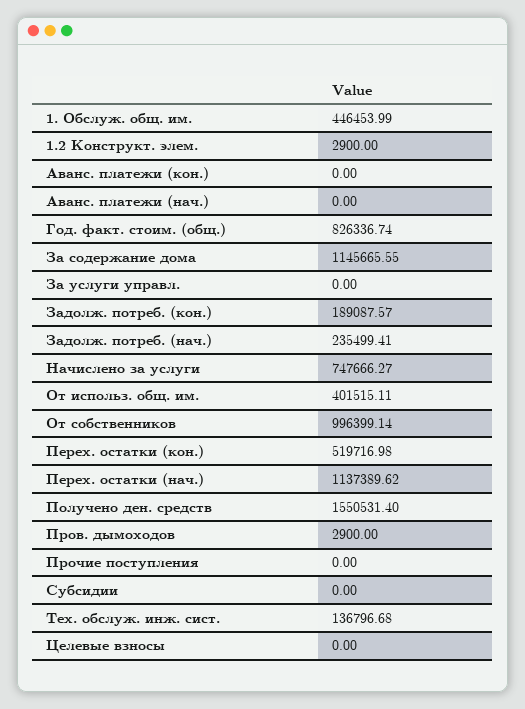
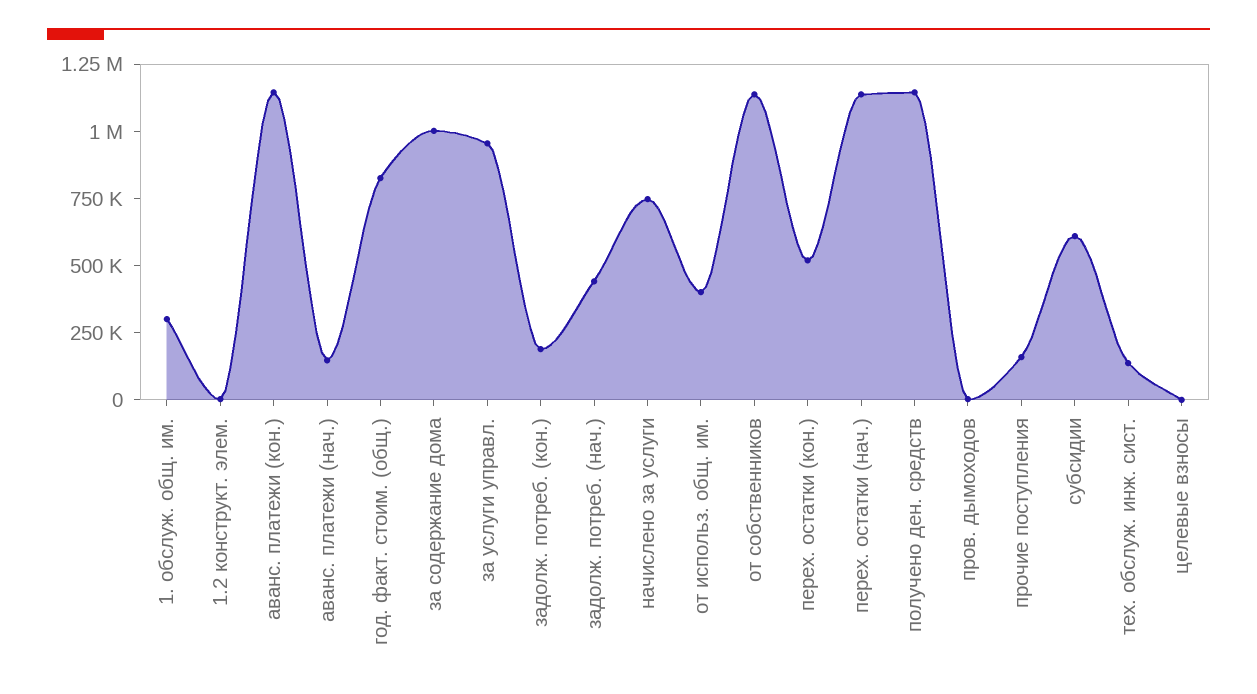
1. Обслуж. общ. им.: 446453.99 -> 300000
Аванс. платежи (кон.): 0 -> 1150000
Аванс. платежи (нач.): 0 -> 150000
За содержание дома: 1145665.55 -> 1000000
За услуги управл.: 0 -> 950000
Задолж. потреб. (нач.): 235499.41 -> 450000
От собственников: 996399.14 -> 1150000
Получено ден. средств: 1550531.4 -> 1150000
Прочие поступления: 0 -> 150000
Субсидии: 0 -> 600000

